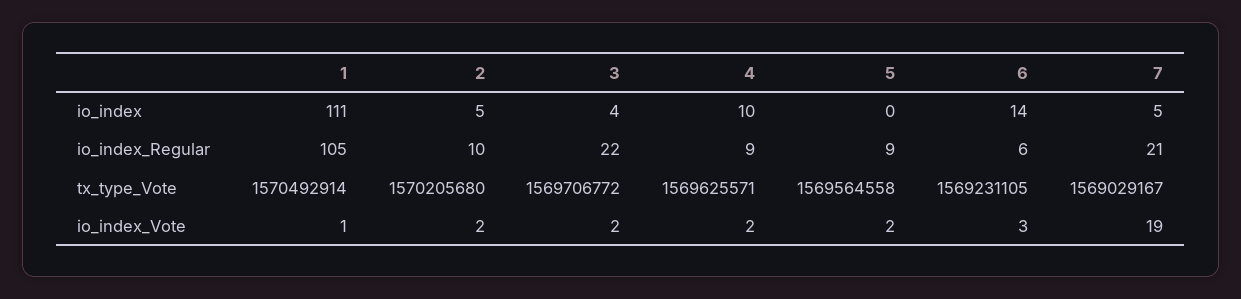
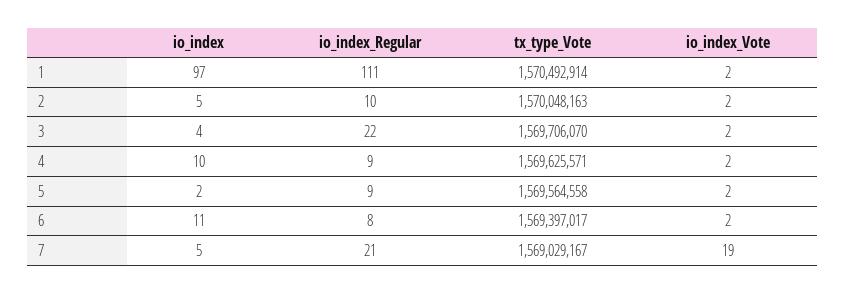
1, io_index: 111 -> 97
5, io_index: 0 -> 2
6, io_index: 14 -> 11
1, io_index_Regular: 105 -> 111
6, io_index_Regular: 6 -> 8
2, tx_type_Vote: 1570205680 -> 1570048163
3, tx_type_Vote: 1569706772 -> 1569706070
6, tx_type_Vote: 1569231105 -> 1569397017
1, io_index_Vote: 1 -> 2
6, io_index_Vote: 3 -> 2

